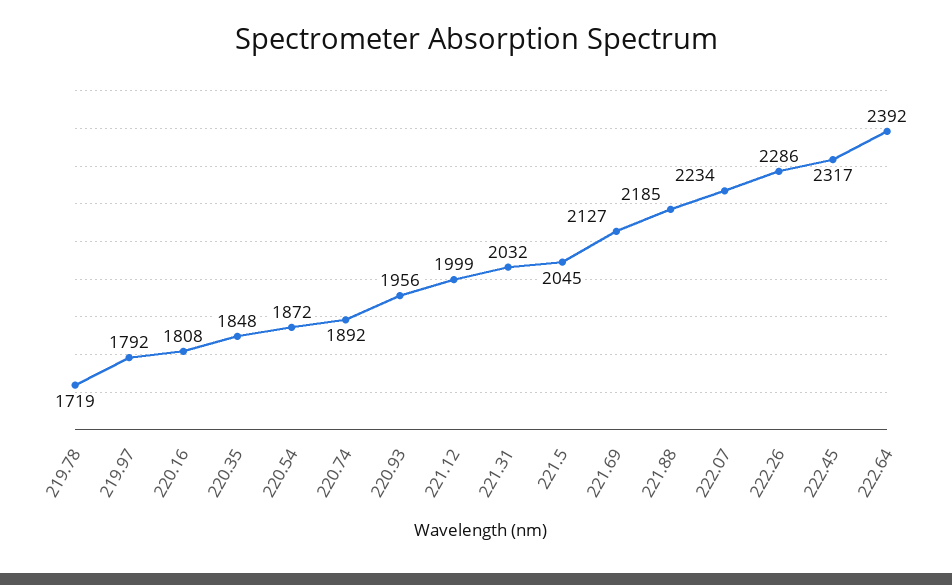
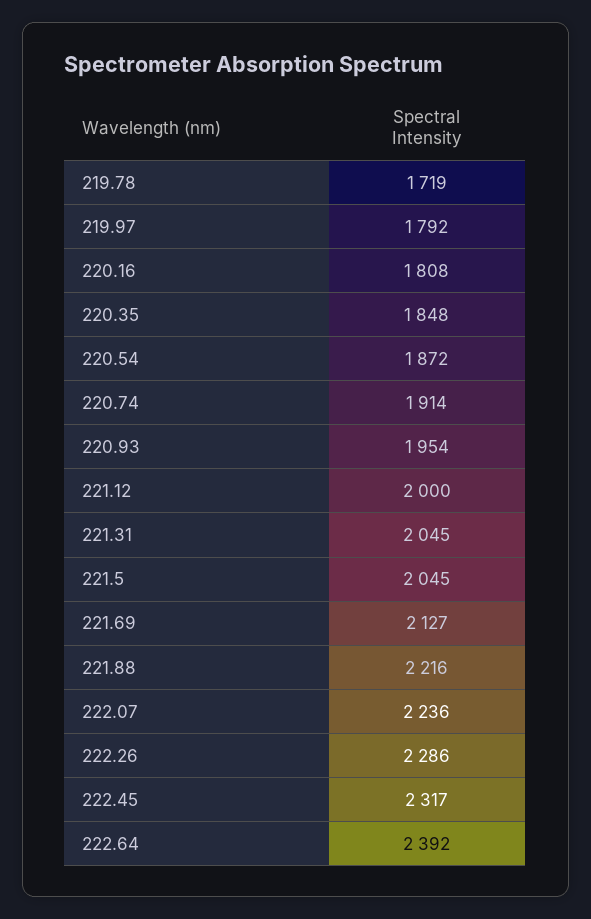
220.74: 1892 -> 1914
220.93: 1956 -> 1954
221.12: 1999 -> 2000
221.31: 2032 -> 2045
221.88: 2185 -> 2216
222.07: 2234 -> 2236

